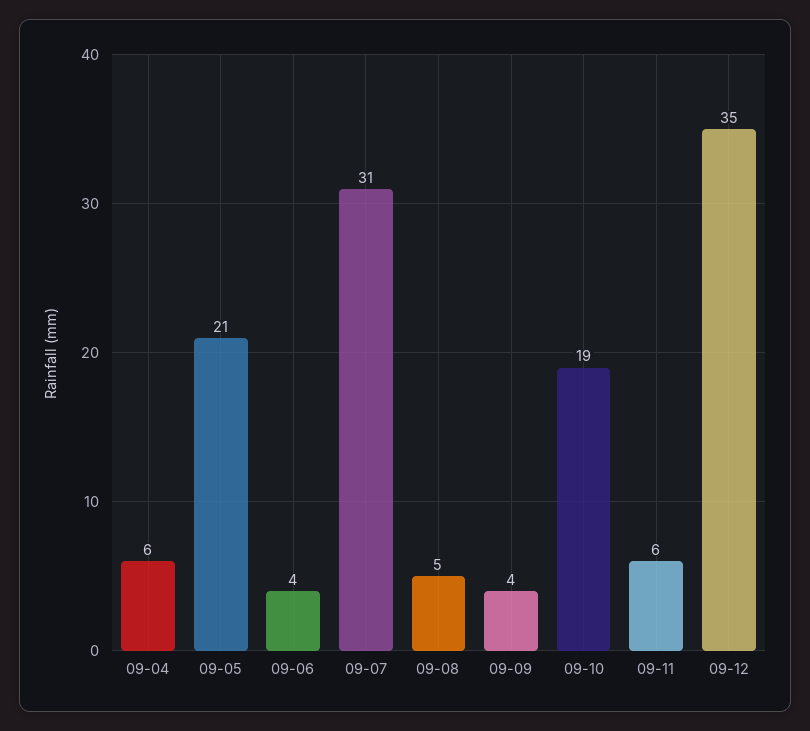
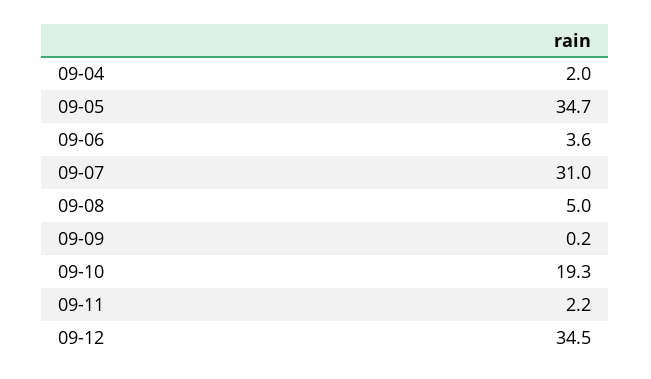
09-04: 6 -> 2
09-05: 21 -> 34.7
09-09: 4 -> 0.2
09-11: 6 -> 2.2

